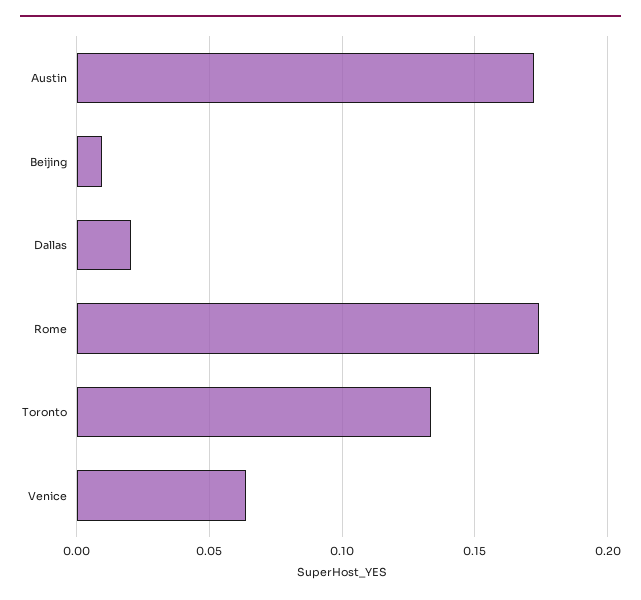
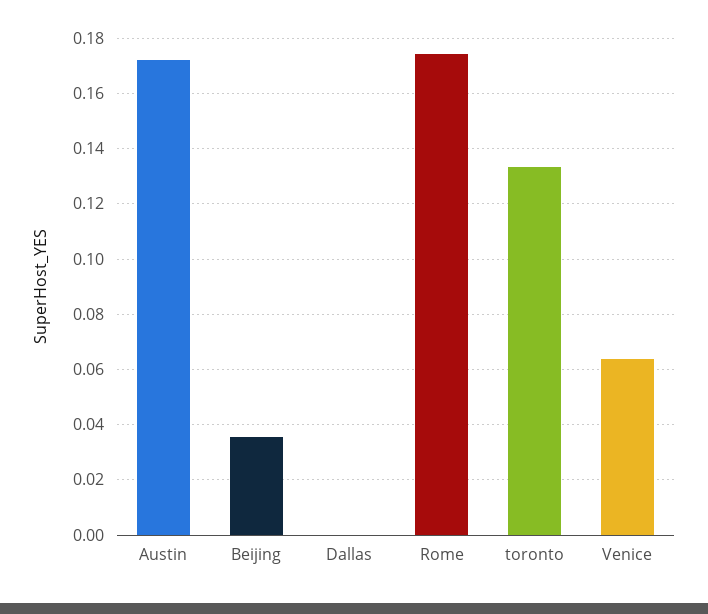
Beijing: 0.01 -> 0.035
Dallas: 0.02 -> 0

